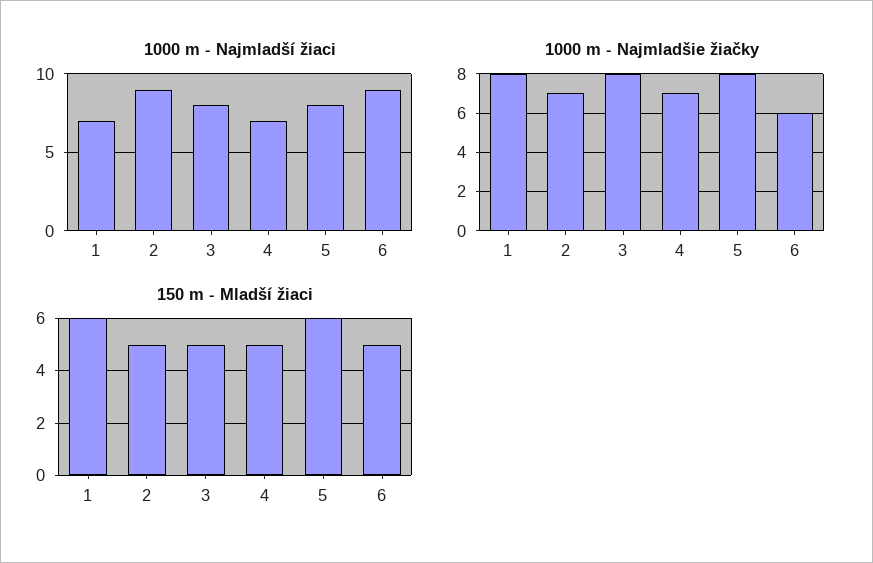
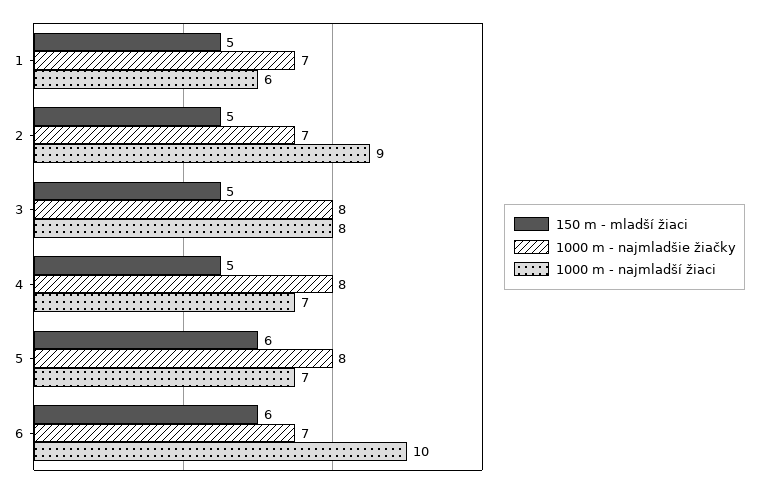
1000 m - Najmladší žiaci, 1: 7 -> 6
1000 m - Najmladší žiaci, 5: 8 -> 7
1000 m - Najmladší žiaci, 6: 9 -> 10
1000 m - Najmladšie žiačky, 1: 8 -> 7
1000 m - Najmladšie žiačky, 4: 7 -> 8
1000 m - Najmladšie žiačky, 6: 6 -> 7
150 m - Mladší žiaci, 1: 6 -> 5
150 m - Mladší žiaci, 6: 5 -> 6

